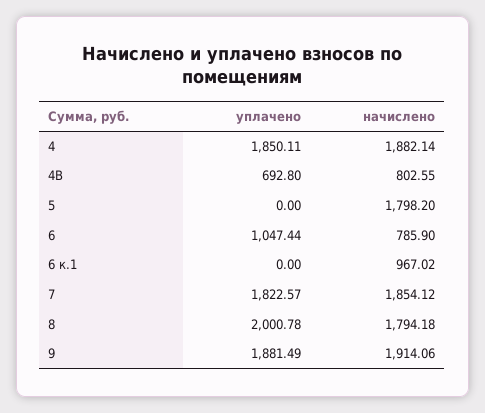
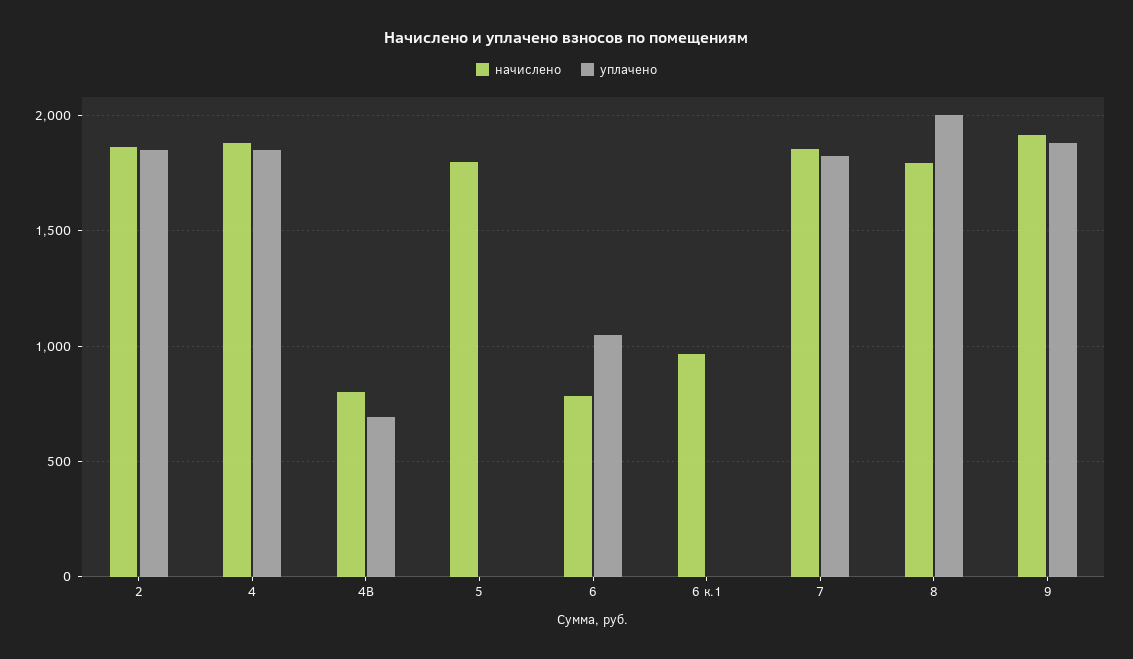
начислено, 2: none -> 1850
уплачено, 2: none -> 1850

